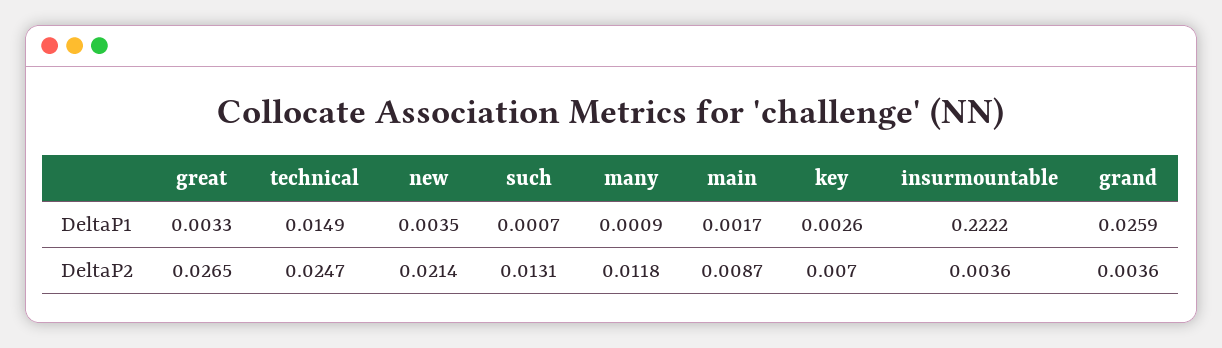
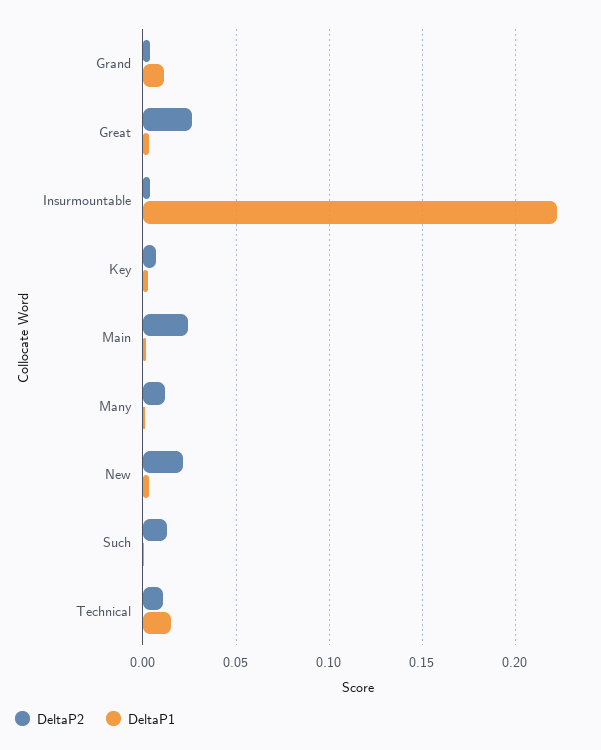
DeltaP1, grand: 0.0259 -> 0.01
DeltaP2, technical: 0.0247 -> 0.01
DeltaP2, main: 0.0087 -> 0.025

